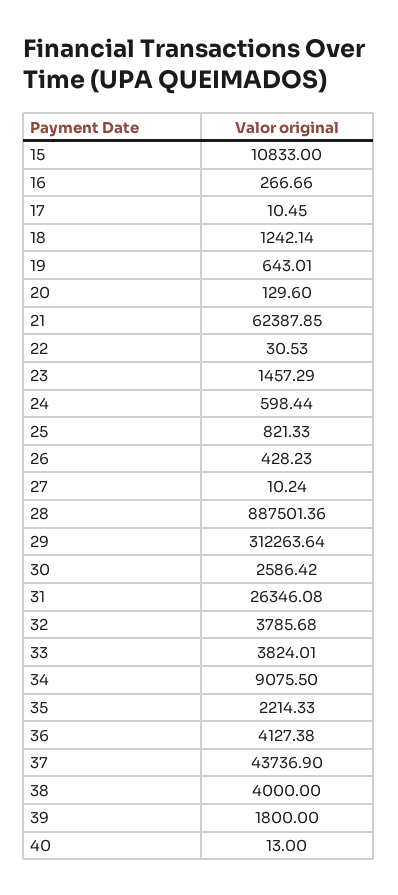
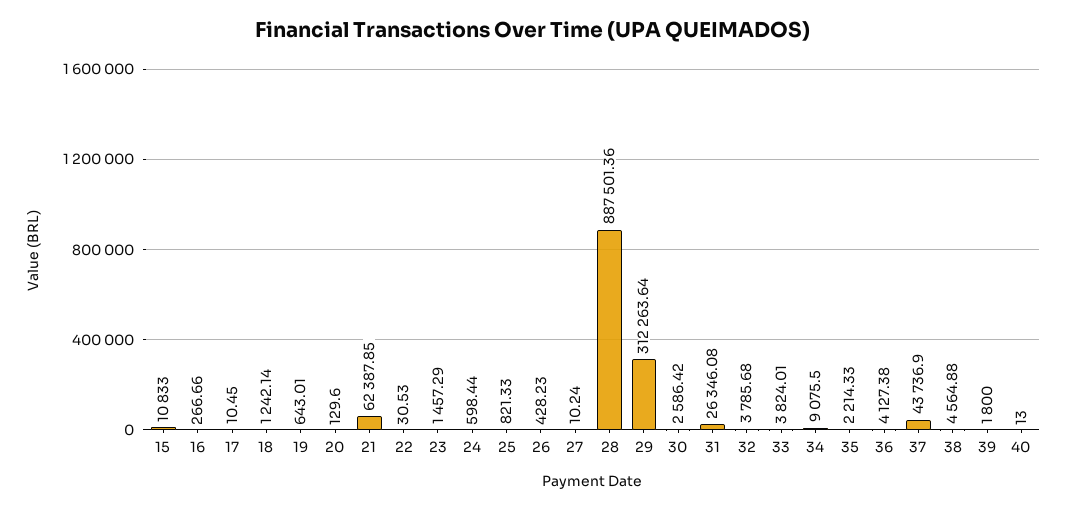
38: 4000 -> 4564.88

